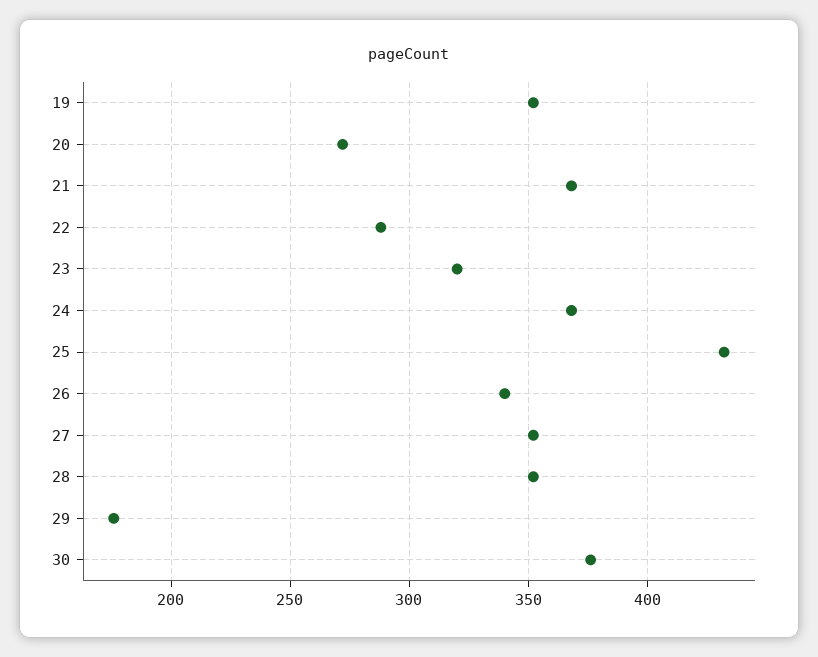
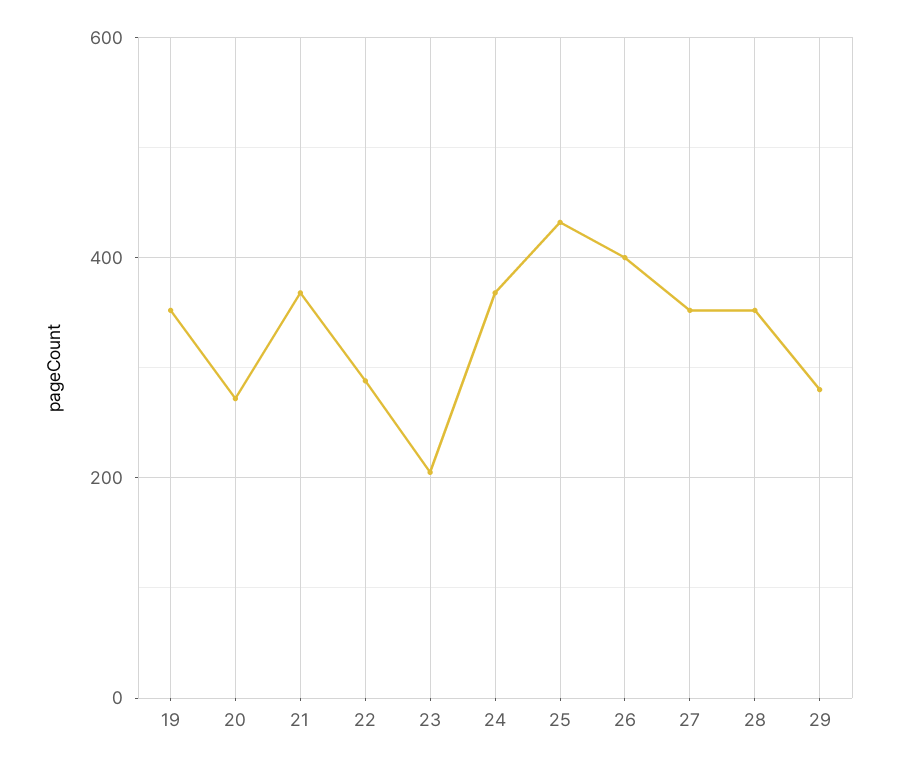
23: 320 -> 200
26: 340 -> 400
29: 175 -> 280
30: 375 -> none

